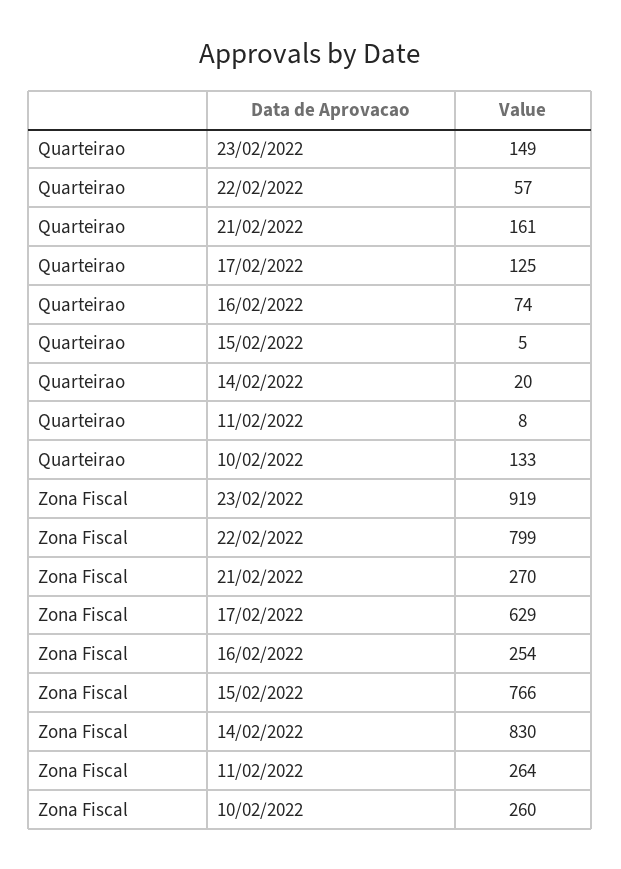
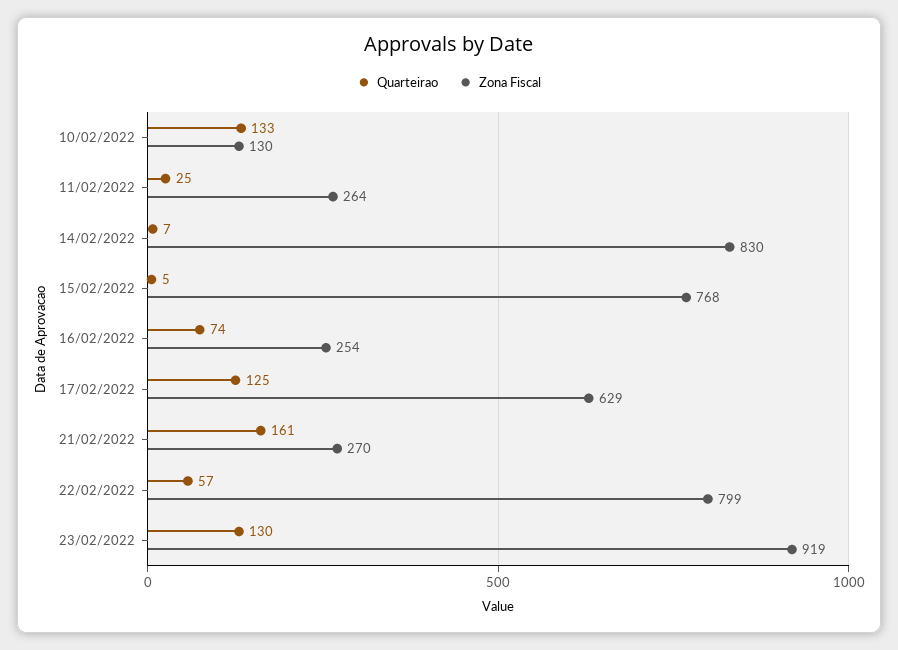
Quarteirao, 23/02/2022: 149 -> 130
Quarteirao, 14/02/2022: 20 -> 7
Quarteirao, 11/02/2022: 8 -> 25
Zona Fiscal, 15/02/2022: 766 -> 768
Zona Fiscal, 10/02/2022: 260 -> 130

